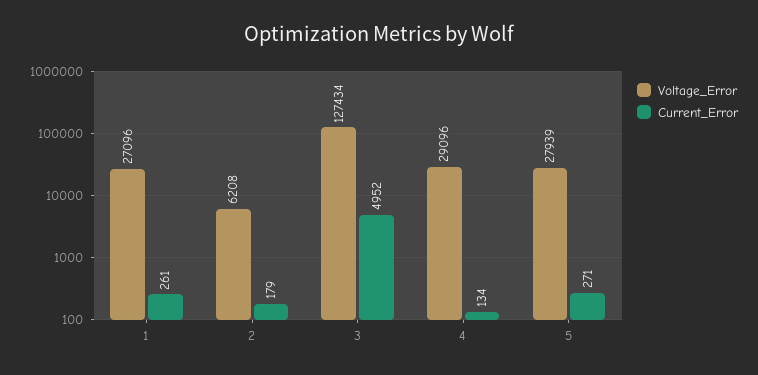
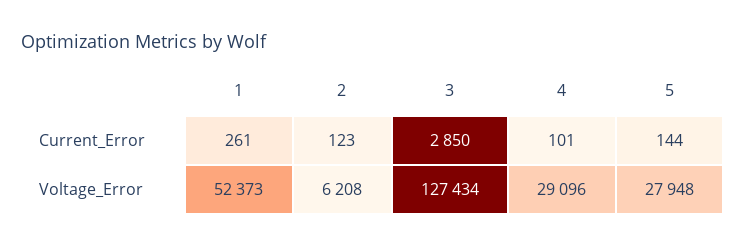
Voltage_Error, 1: 27096 -> 52373
Current_Error, 2: 179 -> 123
Current_Error, 3: 4952 -> 2850
Current_Error, 4: 134 -> 101
Voltage_Error, 5: 27939 -> 27948
Current_Error, 5: 271 -> 144

